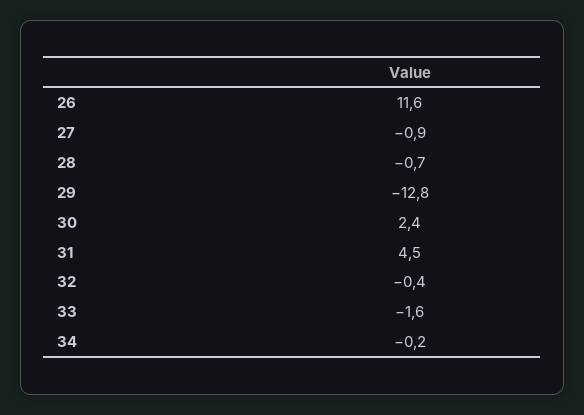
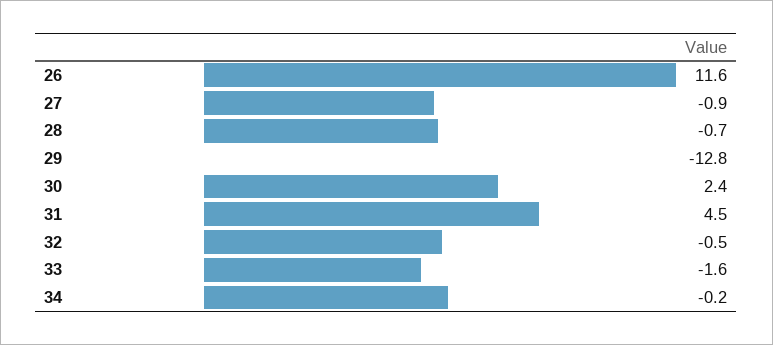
32: -0.4 -> -0.5

